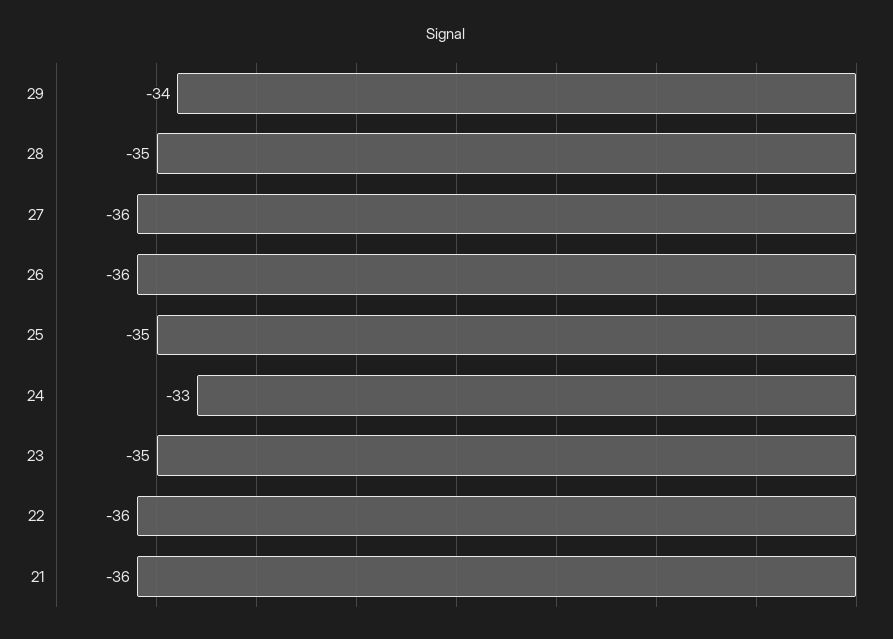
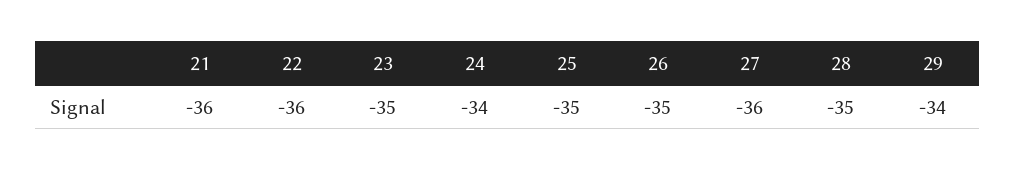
26: -36 -> -35
24: -33 -> -34

